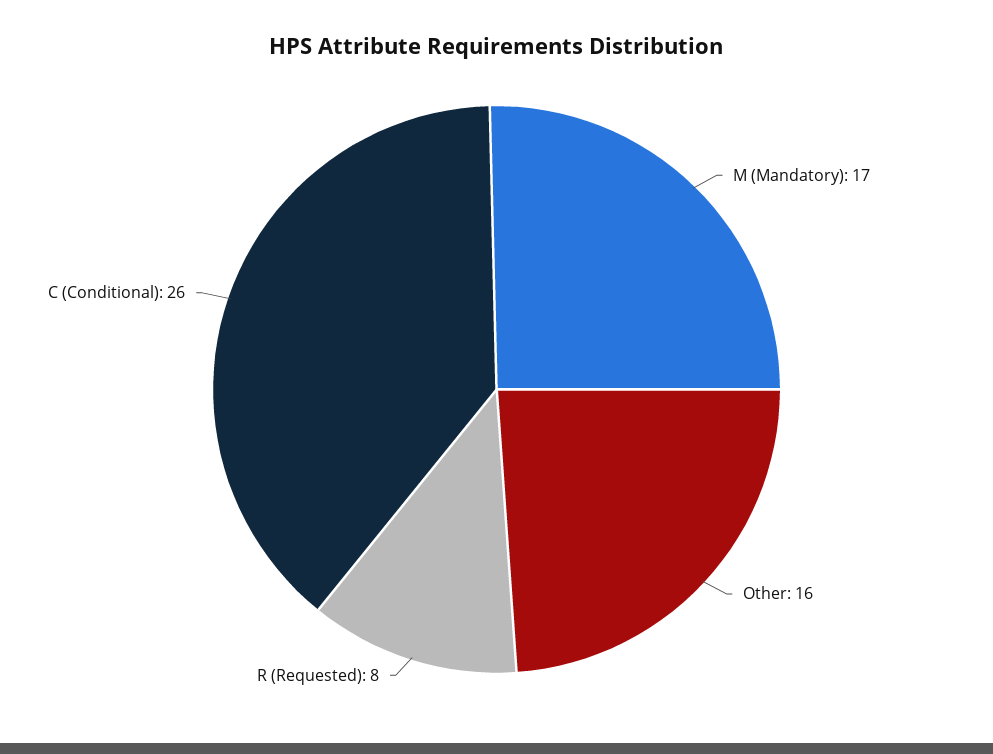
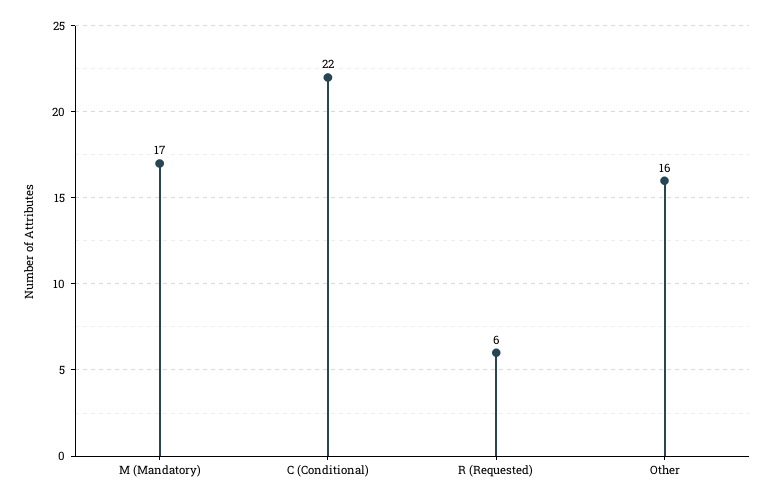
R (Requested): 8 -> 6
C (Conditional): 26 -> 22

